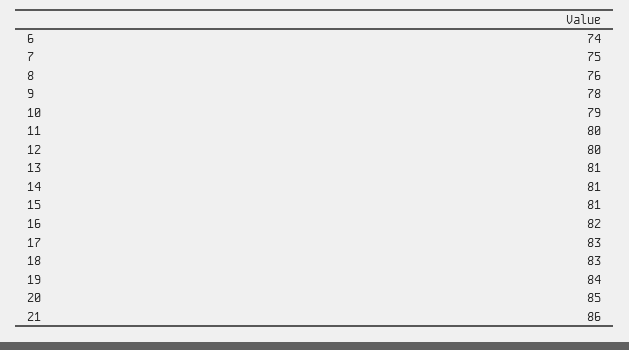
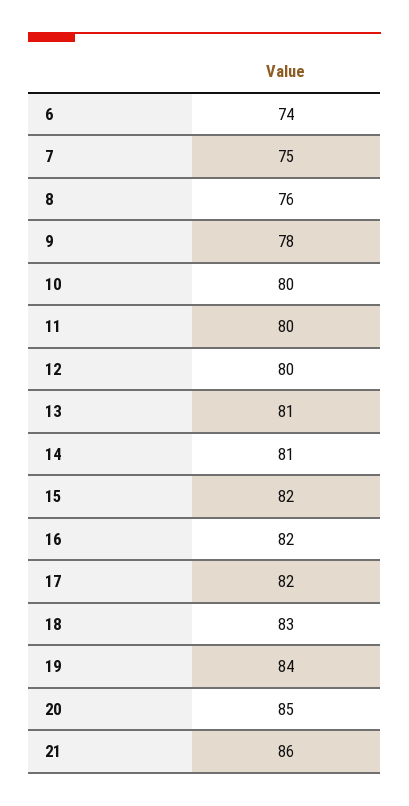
10: 79 -> 80
15: 81 -> 82
17: 83 -> 82

